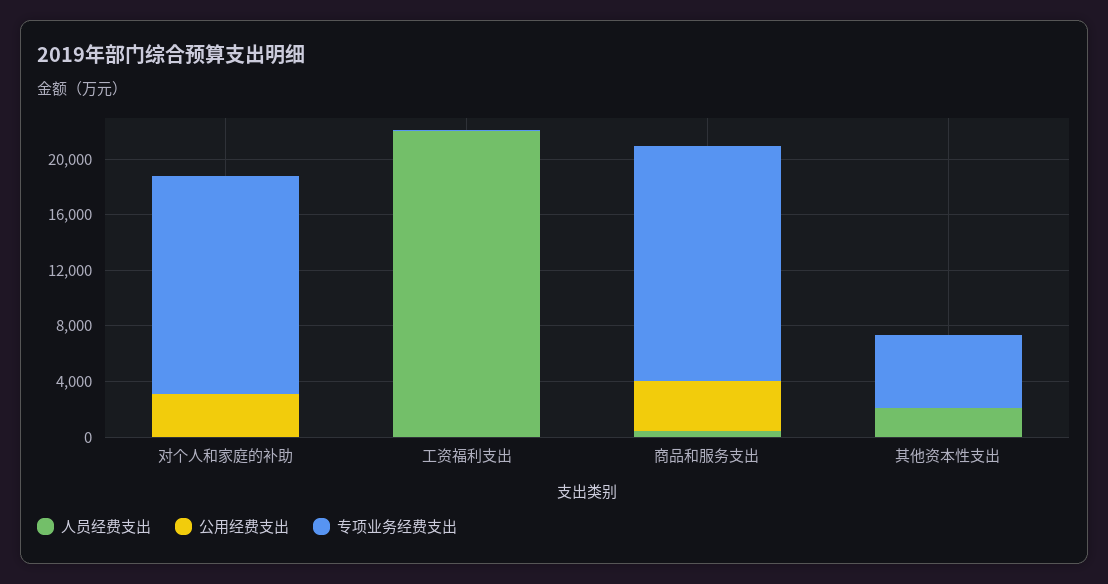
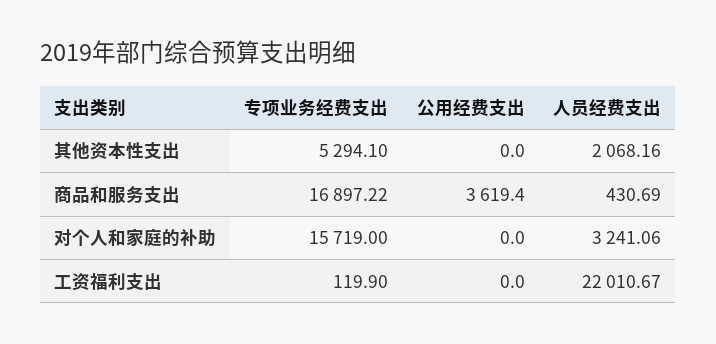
人员经费支出, 对个人和家庭的补助: 0 -> 3241.06
公用经费支出, 对个人和家庭的补助: 3000 -> 0

